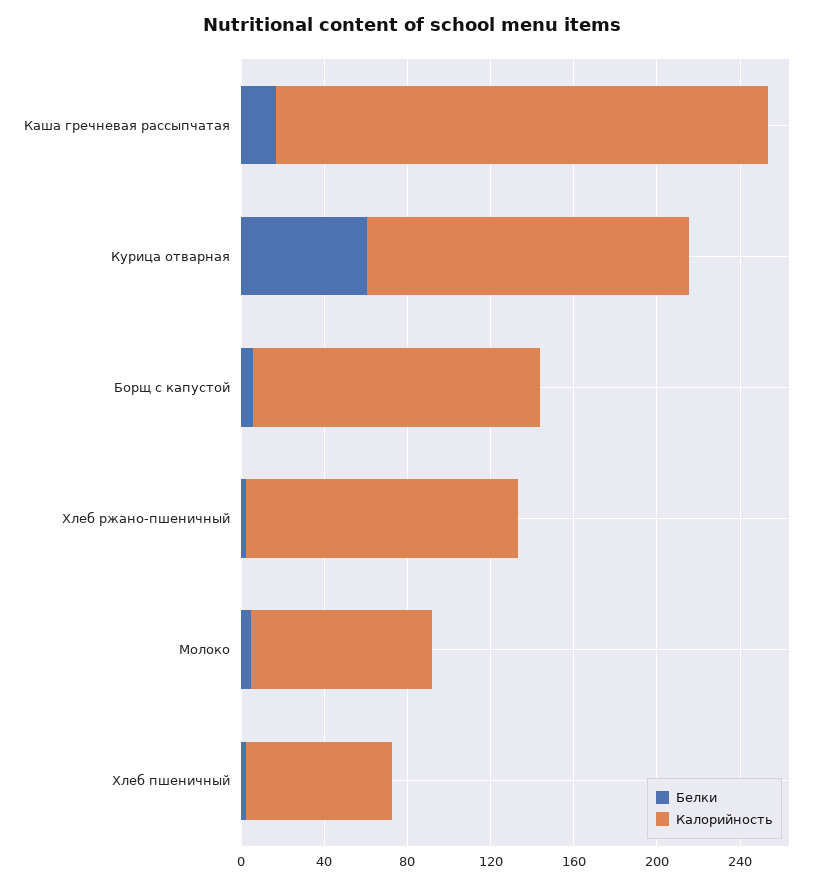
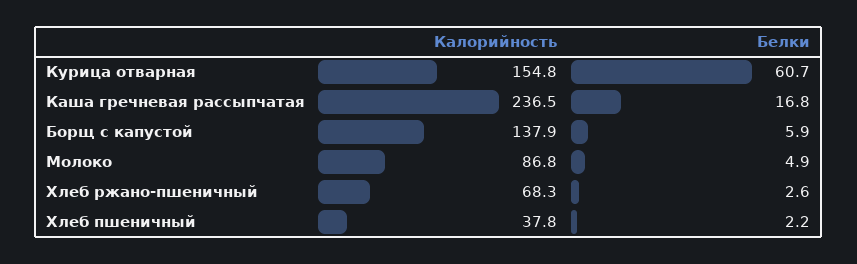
Калорийность, Хлеб ржано-пшеничный: 130 -> 68.3
Калорийность, Хлеб пшеничный: 70 -> 37.8

